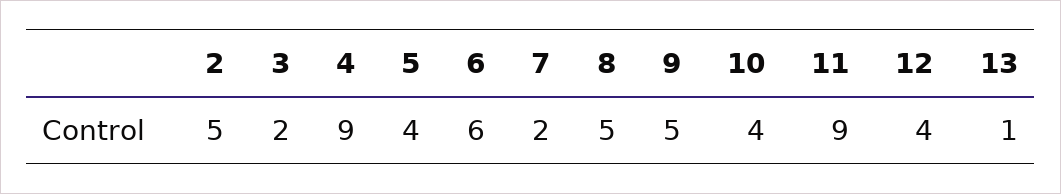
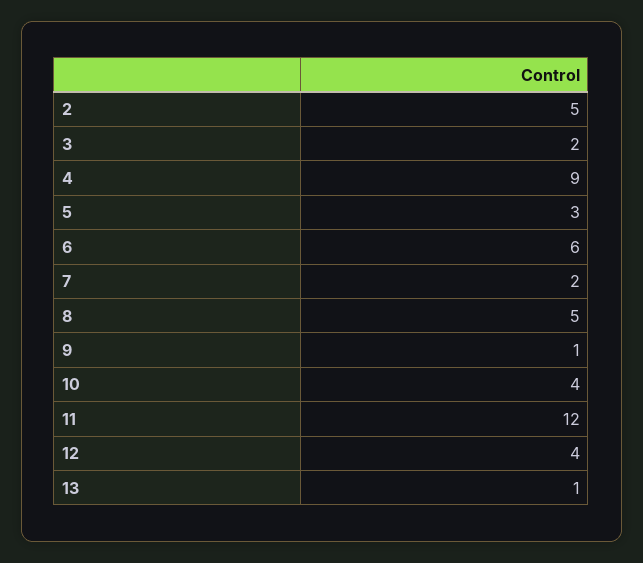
5: 4 -> 3
9: 5 -> 1
11: 9 -> 12

